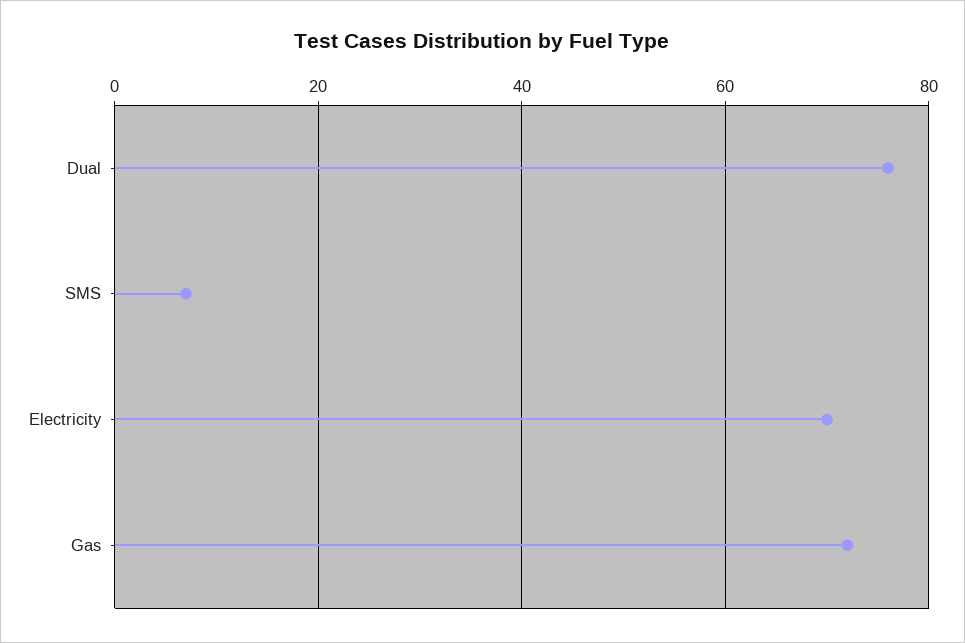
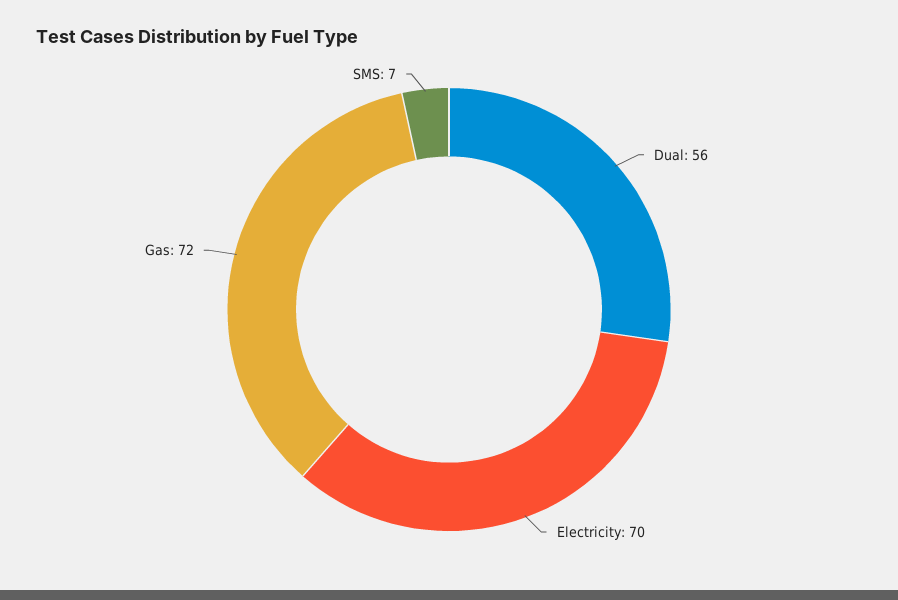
Dual: 75 -> 56

